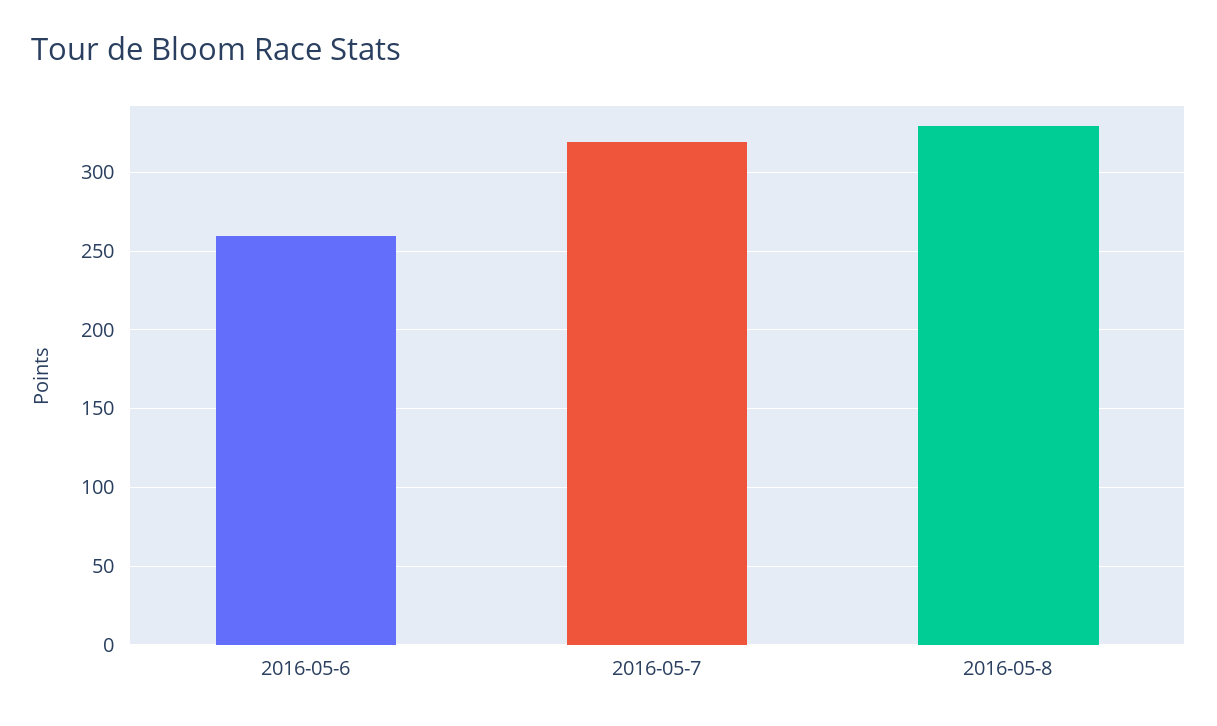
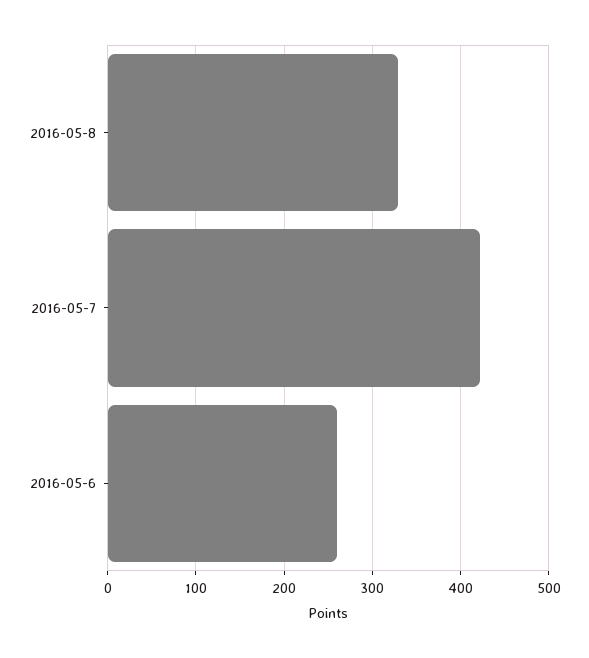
2016-05-7: 320 -> 420

